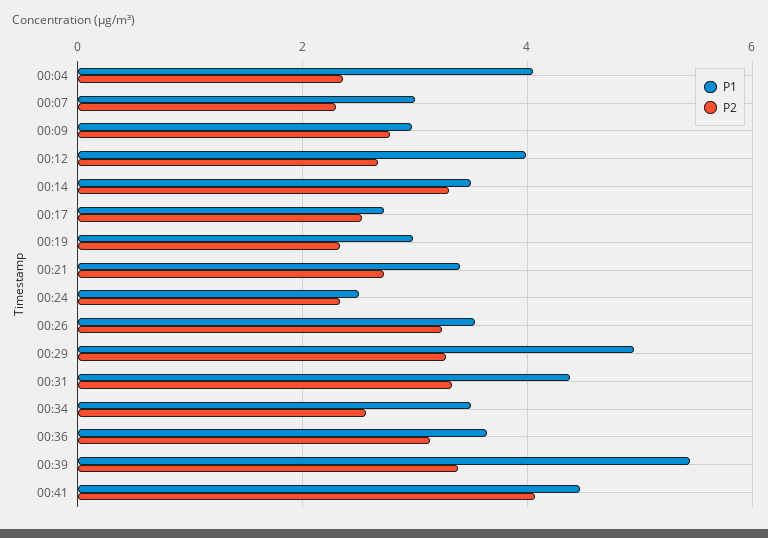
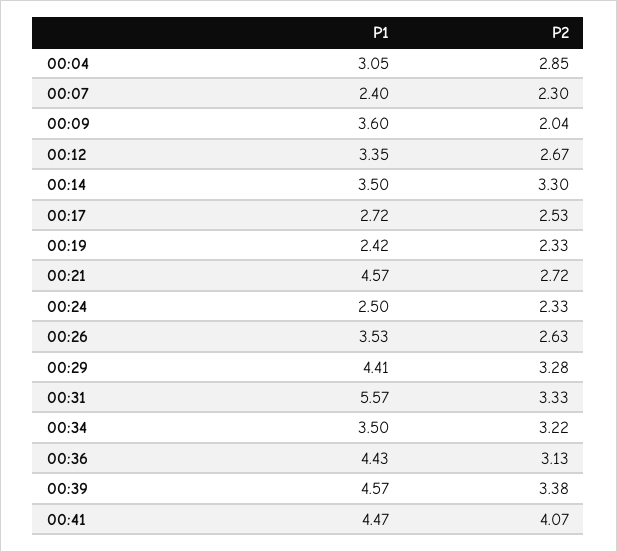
P1, 00:04: 4 -> 3.05
P2, 00:04: 2.4 -> 2.85
P1, 00:07: 3 -> 2.4
P1, 00:09: 3 -> 3.6
P2, 00:09: 2.8 -> 2.04
P1, 00:12: 4 -> 3.35
P1, 00:19: 3 -> 2.42
P1, 00:21: 3.4 -> 4.57
P2, 00:26: 3.2 -> 2.63
P1, 00:29: 5 -> 4.41
P1, 00:31: 4.4 -> 5.57
P2, 00:34: 2.6 -> 3.22
P1, 00:36: 3.6 -> 4.43
P1, 00:39: 5.4 -> 4.57

